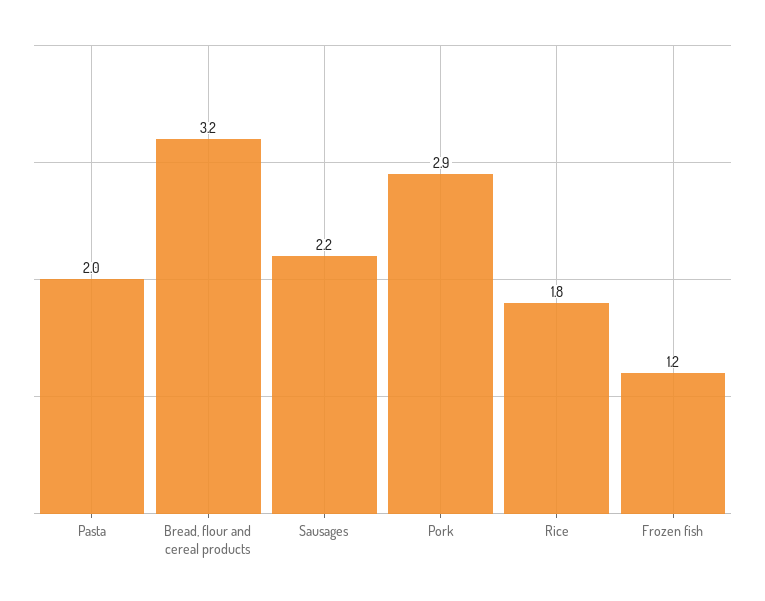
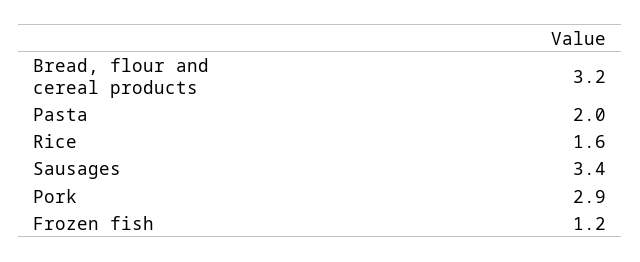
Sausages: 2.2 -> 3.4
Rice: 1.8 -> 1.6

